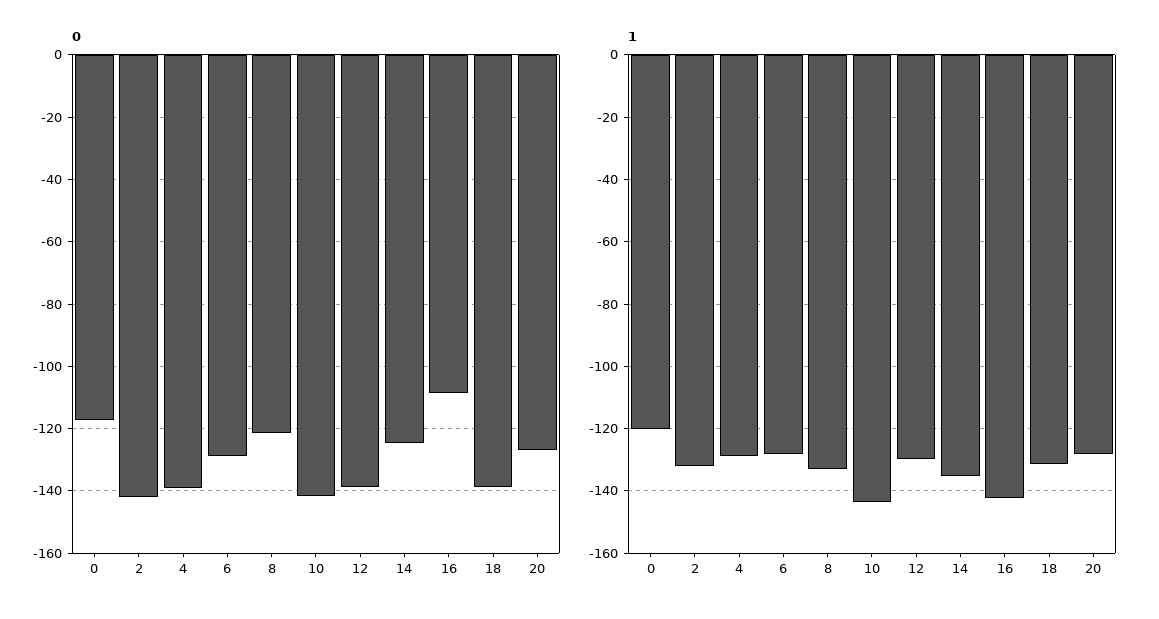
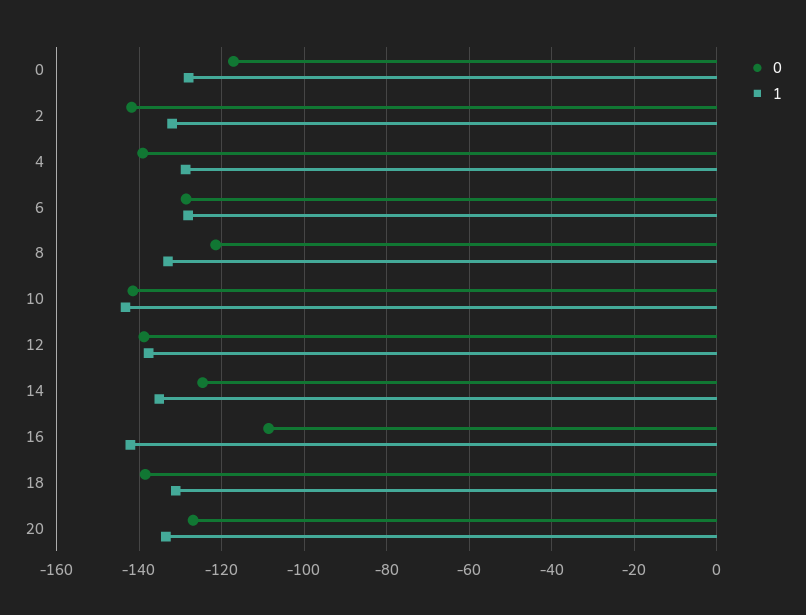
1, 0: -120 -> -128
1, 12: -130 -> -138
1, 20: -128 -> -134

